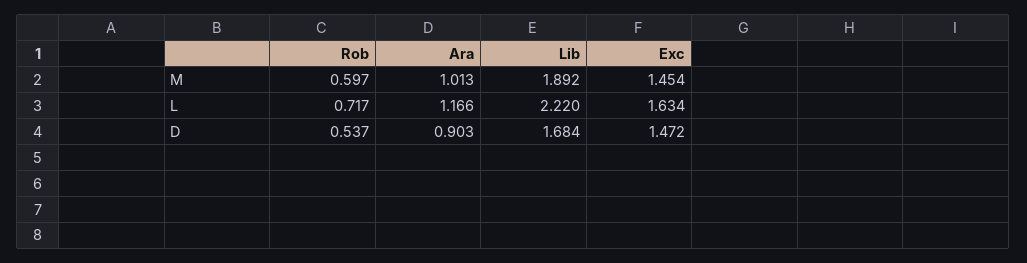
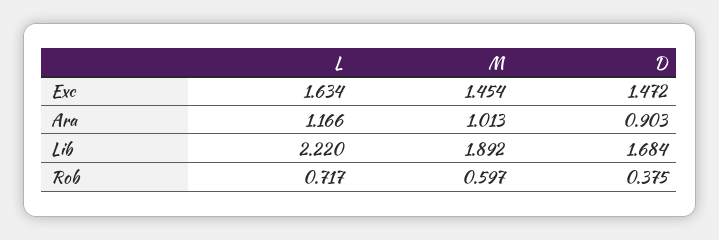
Rob, D: 0.537 -> 0.375

